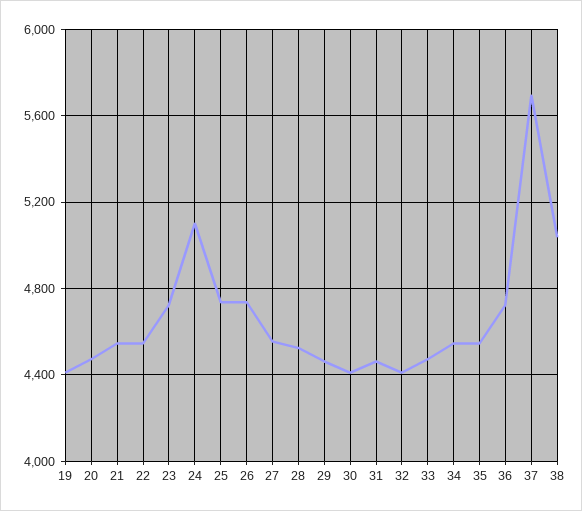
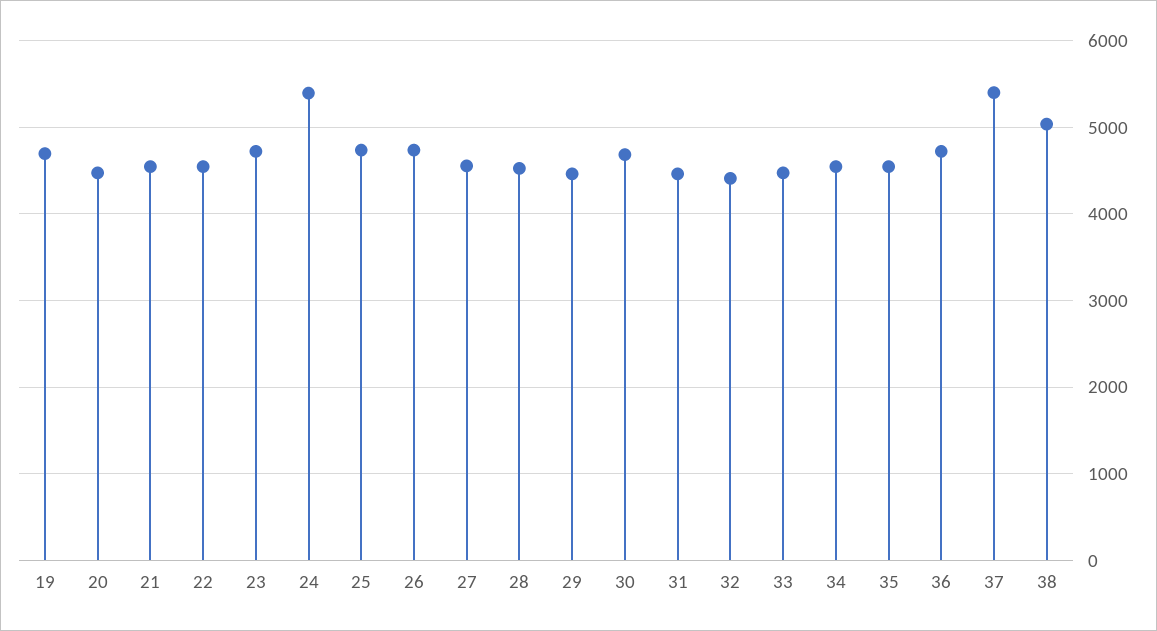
19: 4400 -> 4700
24: 5100 -> 5400
30: 4400 -> 4700
37: 5700 -> 5400

